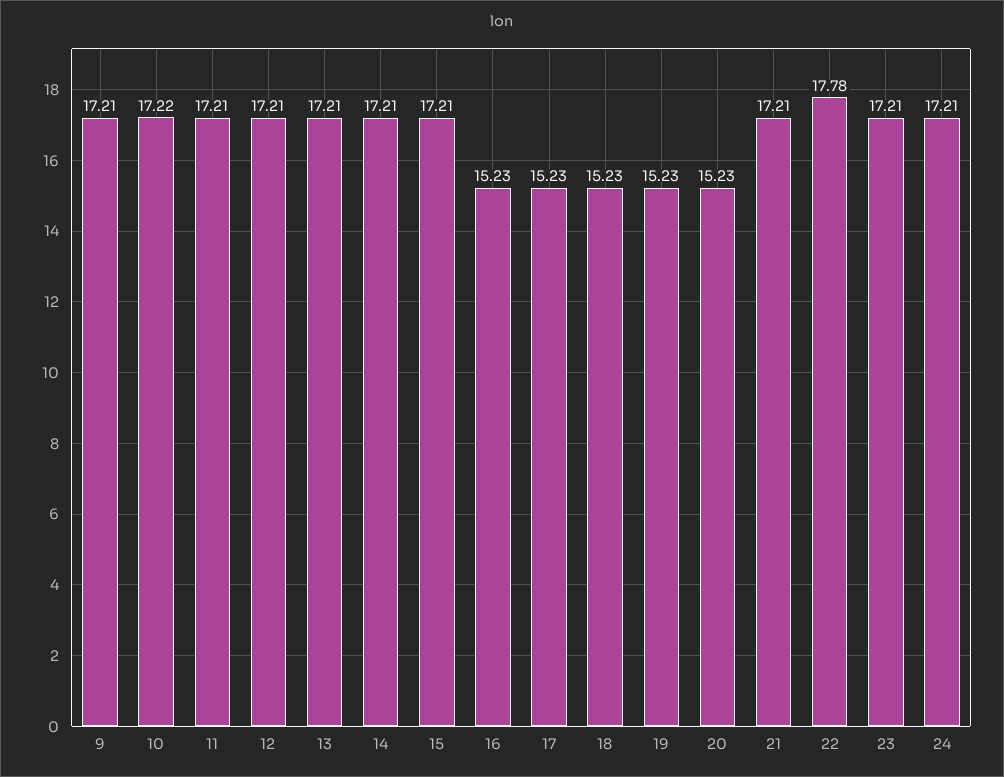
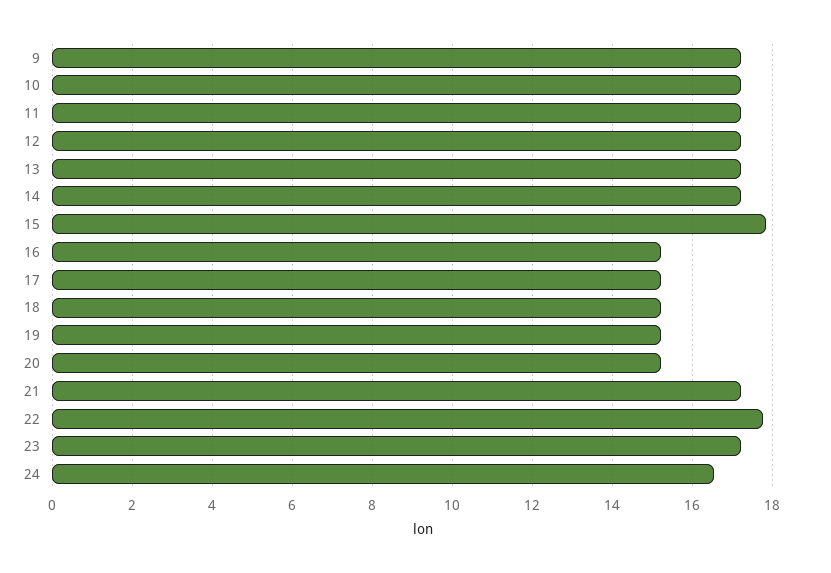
15: 17.21 -> 17.8
24: 17.21 -> 16.6

